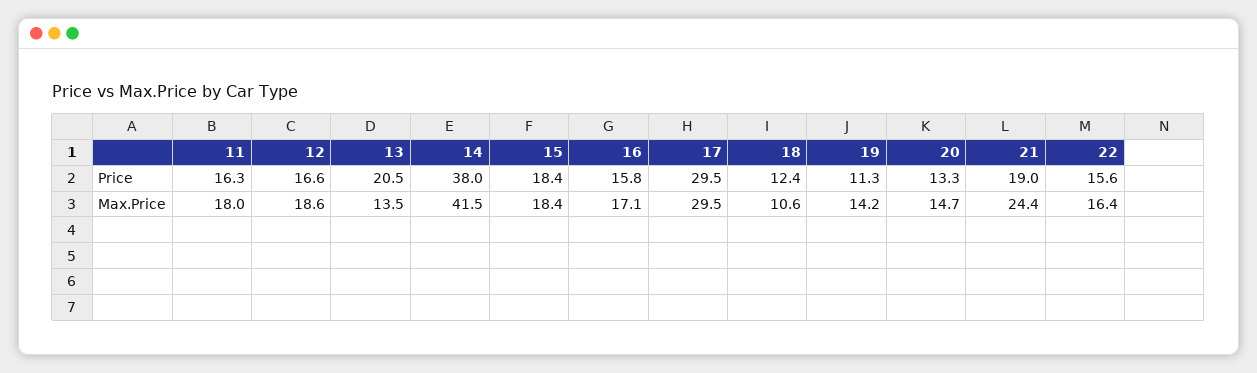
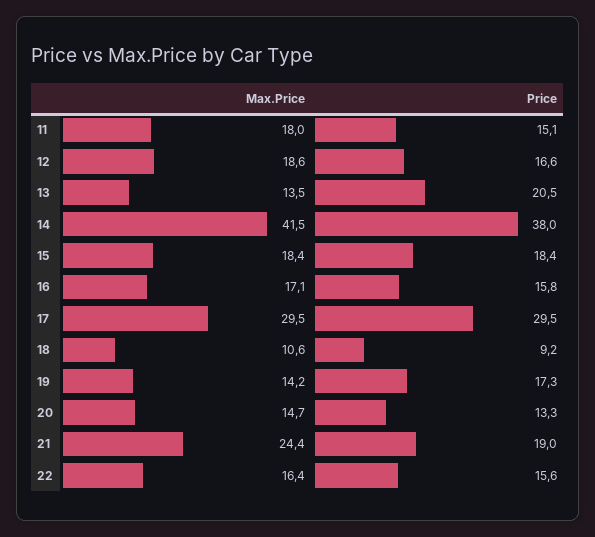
11, Price: 16.3 -> 15.1
18, Price: 12.4 -> 9.2
19, Price: 11.3 -> 17.3

